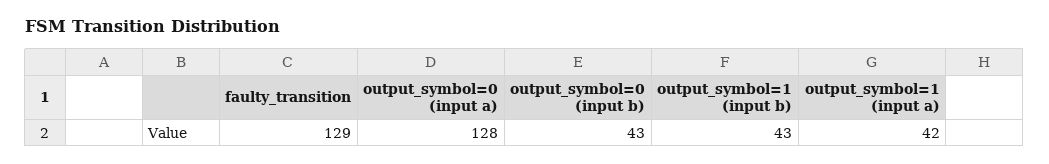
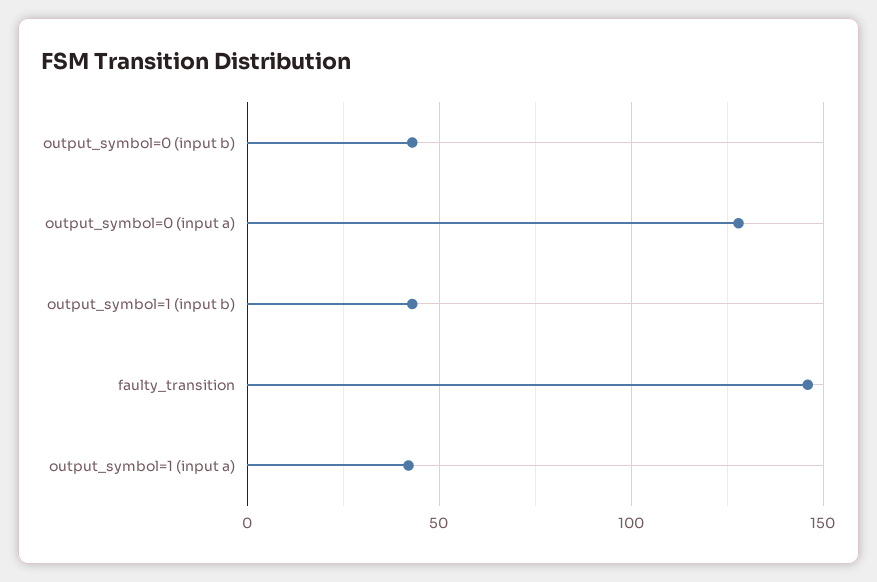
faulty_transition: 129 -> 145

